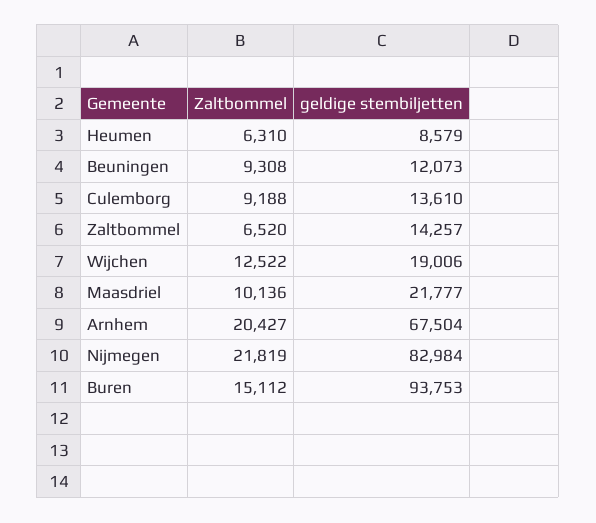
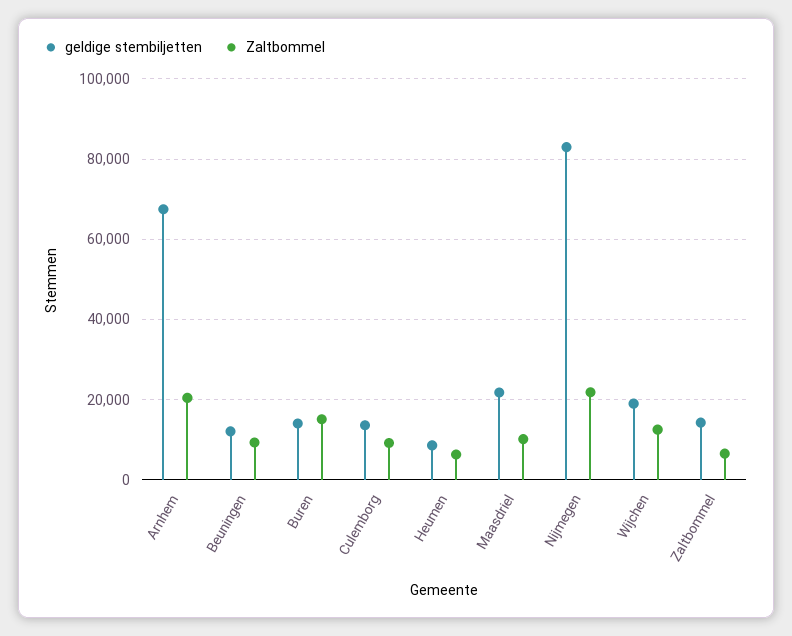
geldige stembiljetten, Buren: 93753 -> 14000

